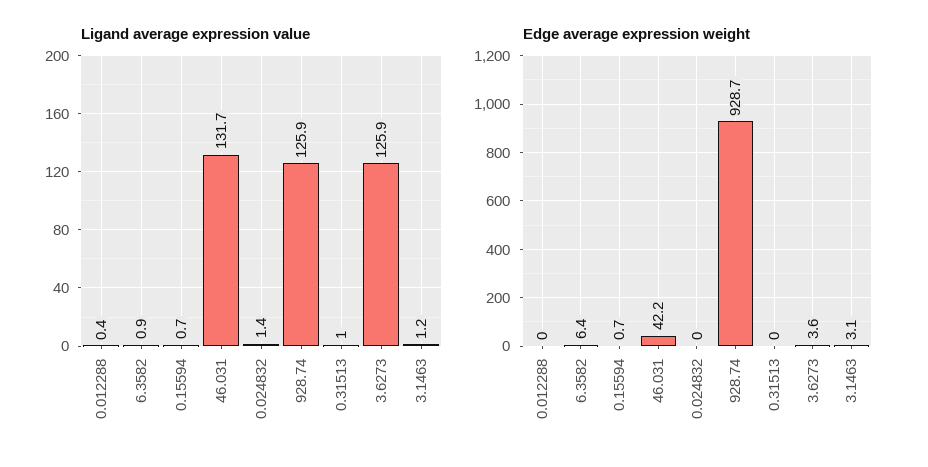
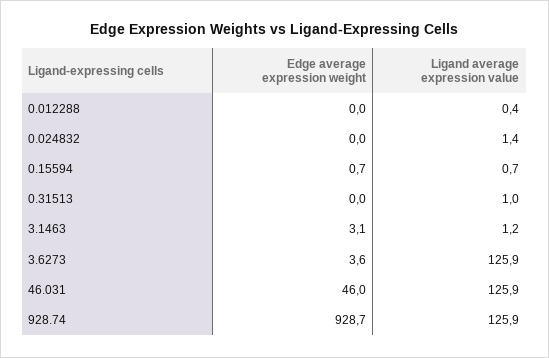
Ligand average expression value, 6.3582: 0.9 -> none
Ligand average expression value, 46.031: 131.7 -> 125.9
Edge average expression weight, 6.3582: 6.4 -> none
Edge average expression weight, 46.031: 42.2 -> 46

